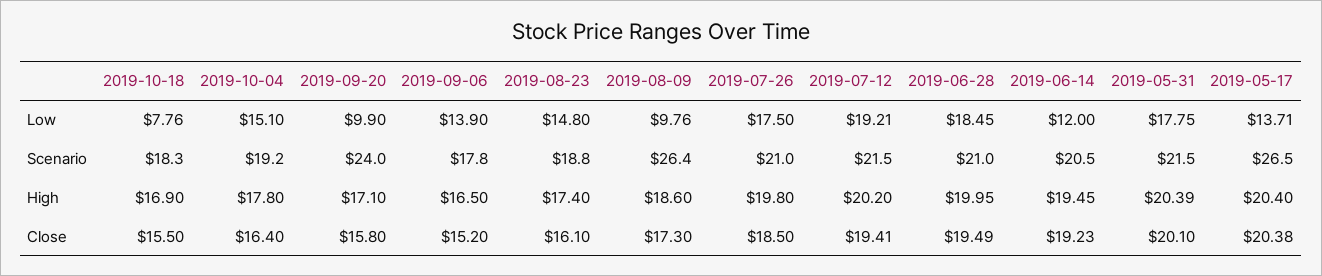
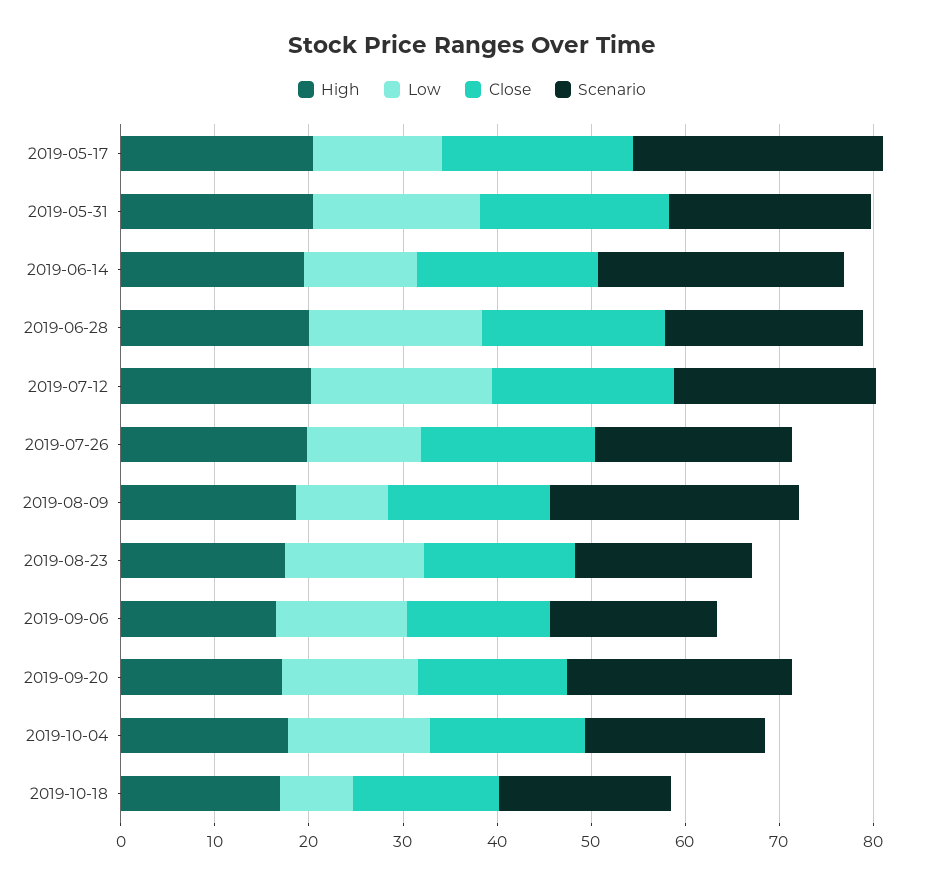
Low, 2019-09-20: 9.9 -> 14
Low, 2019-07-26: 17.5 -> 12
Scenario, 2019-06-14: 20.5 -> 26

